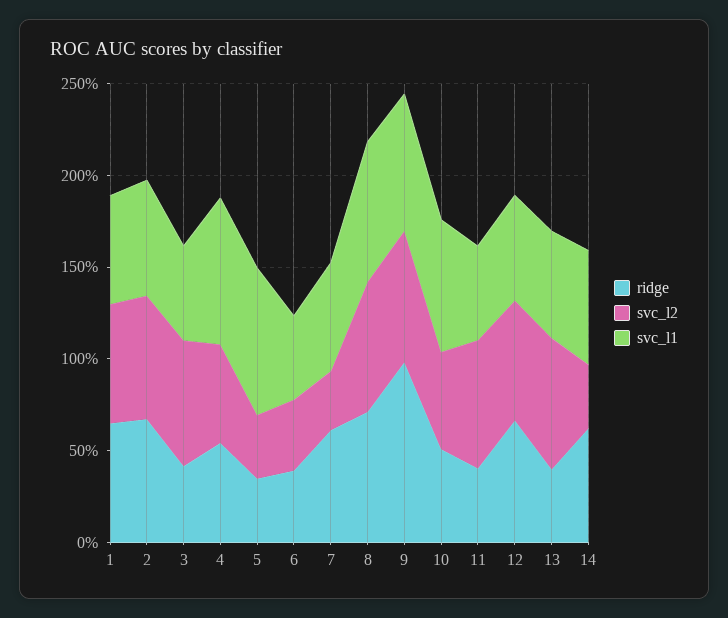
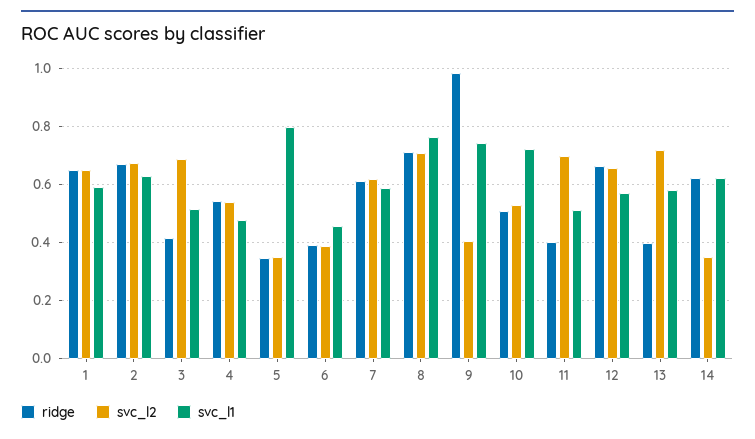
svc_l1, 4: 0.8 -> 0.475
svc_l2, 7: 0.3 -> 0.625
svc_l2, 9: 0.7 -> 0.4

